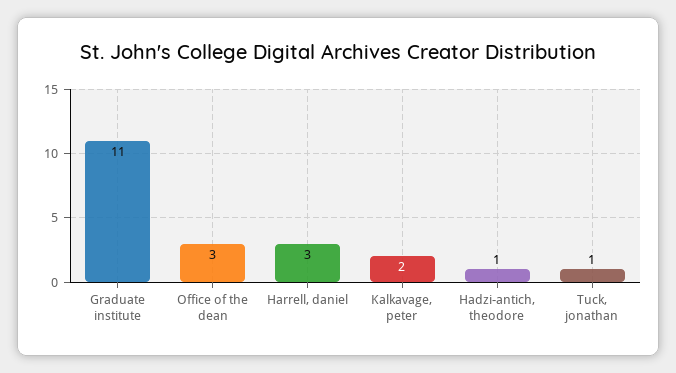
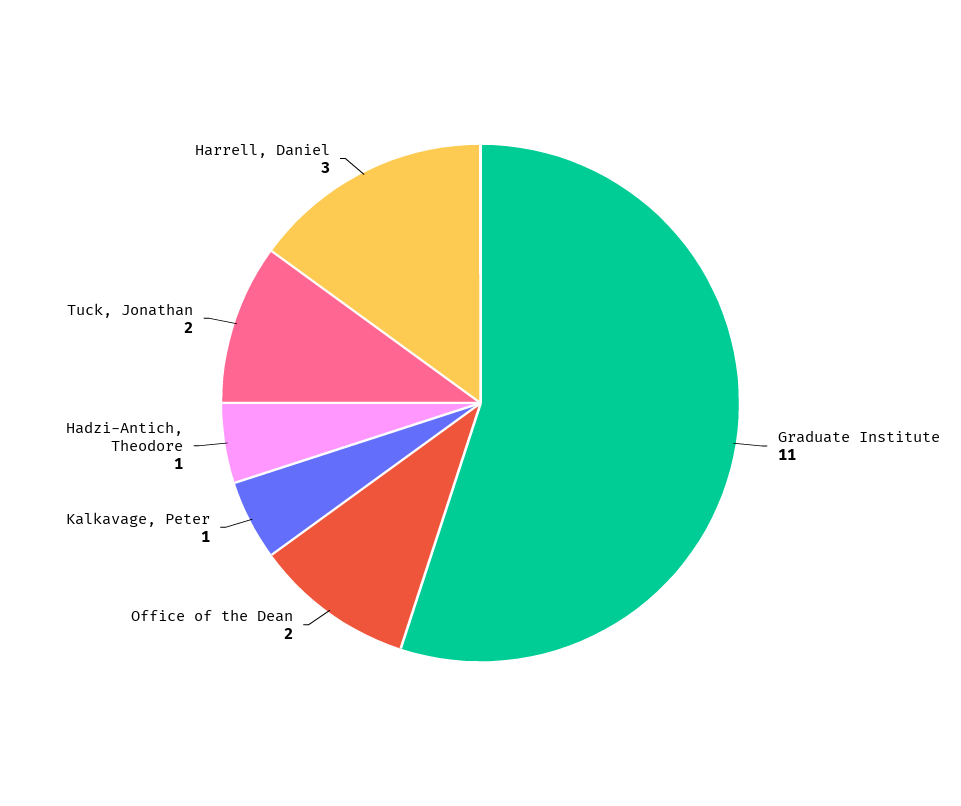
Office of the dean: 3 -> 2
Kalkavage, peter: 2 -> 1
Tuck, jonathan: 1 -> 2

